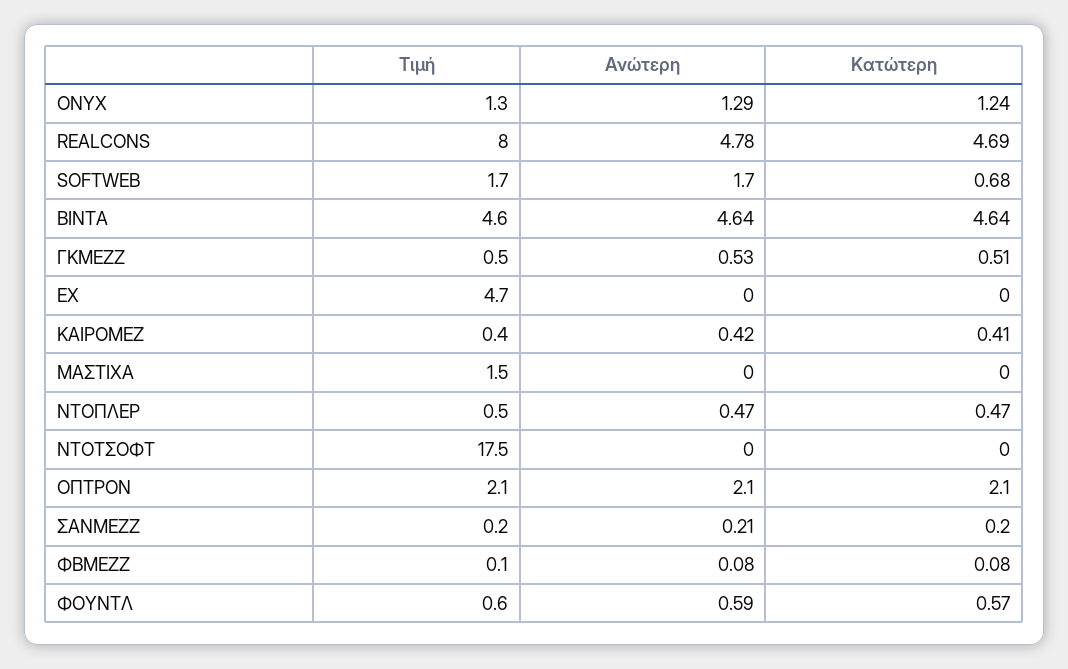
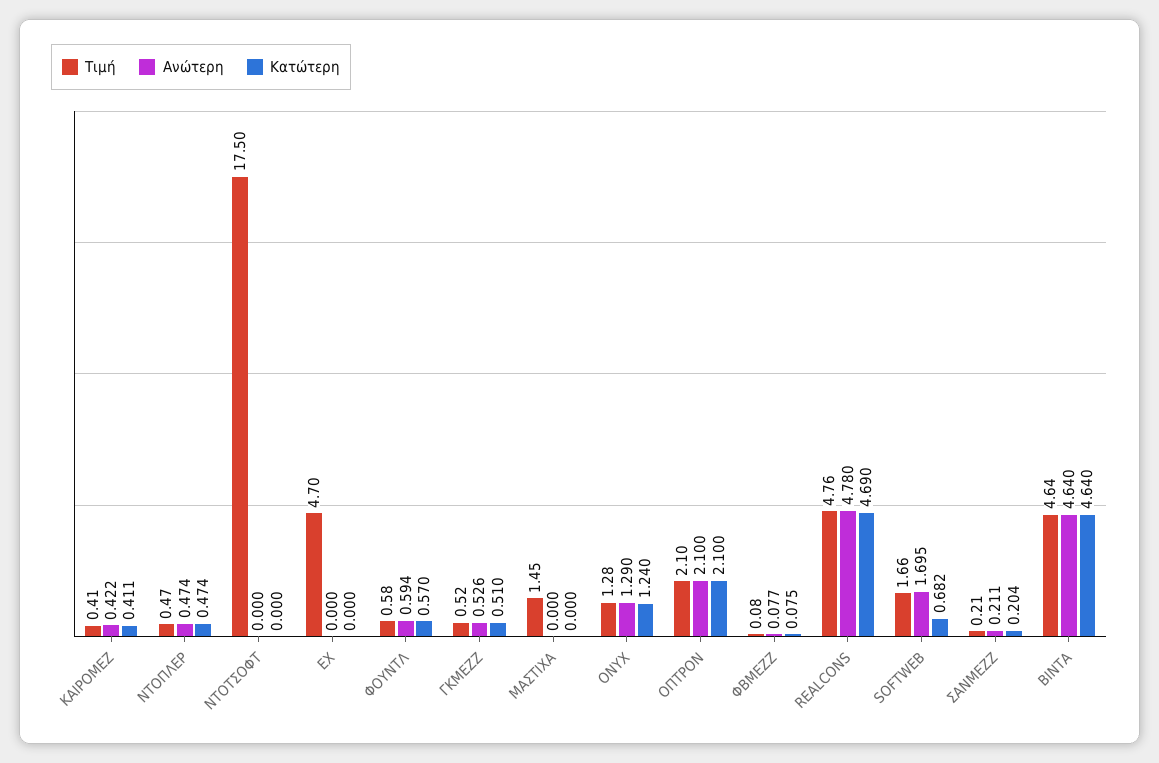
Τιμή, REALCONS: 8 -> 4.76

